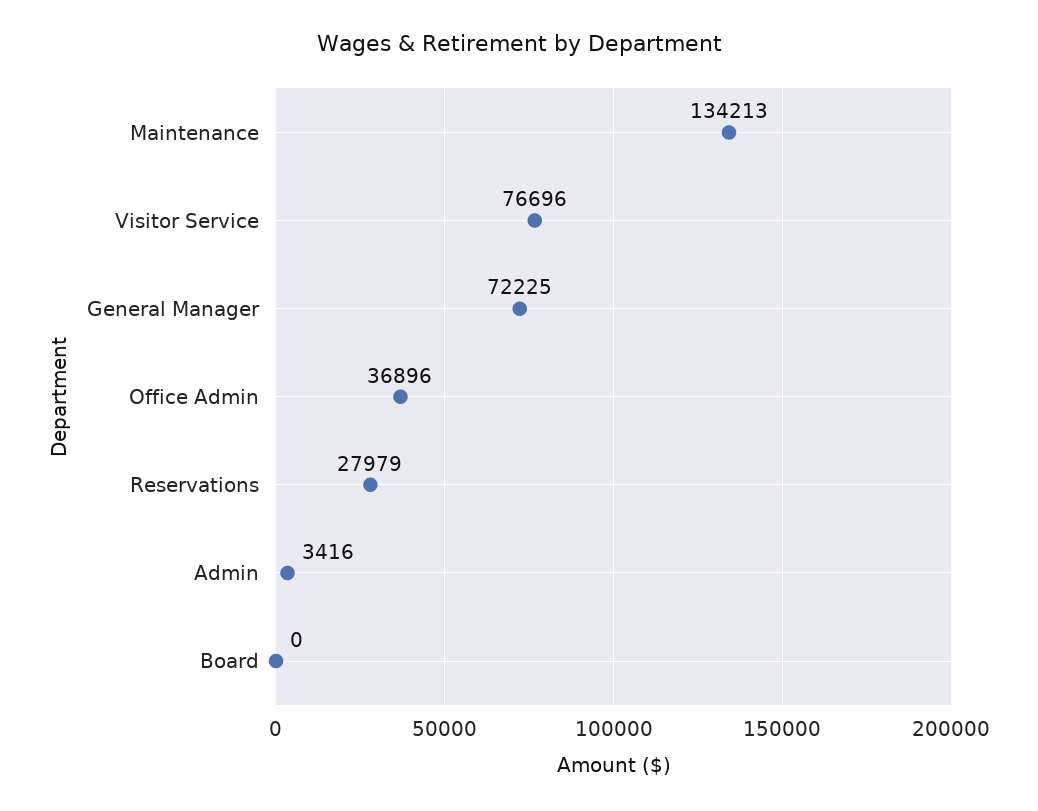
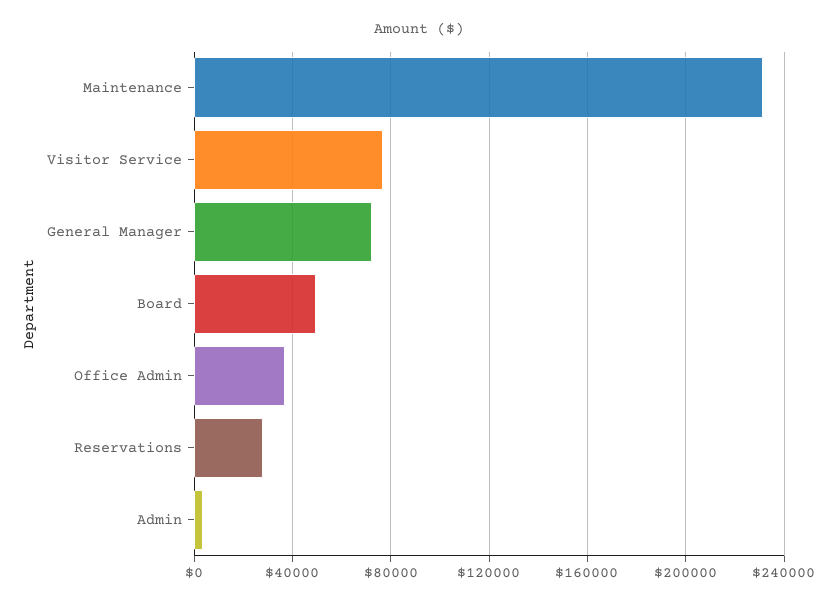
Maintenance: 134213 -> 230000
Board: 0 -> 50000

